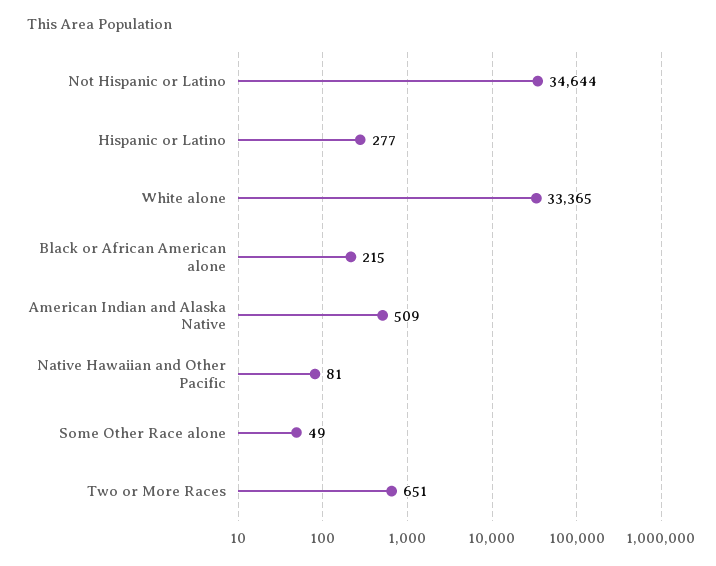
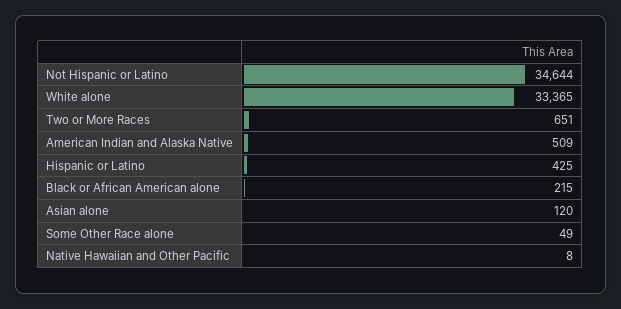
Hispanic or Latino: 277 -> 425
Native Hawaiian and Other Pacific: 81 -> 8
Asian alone: none -> 120

